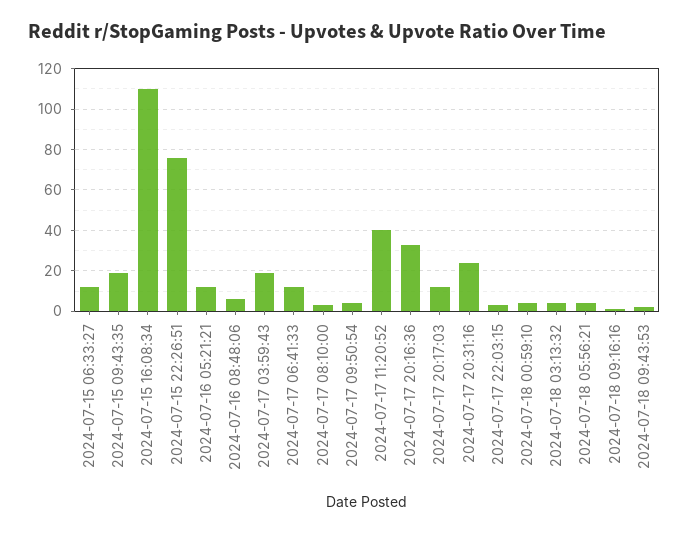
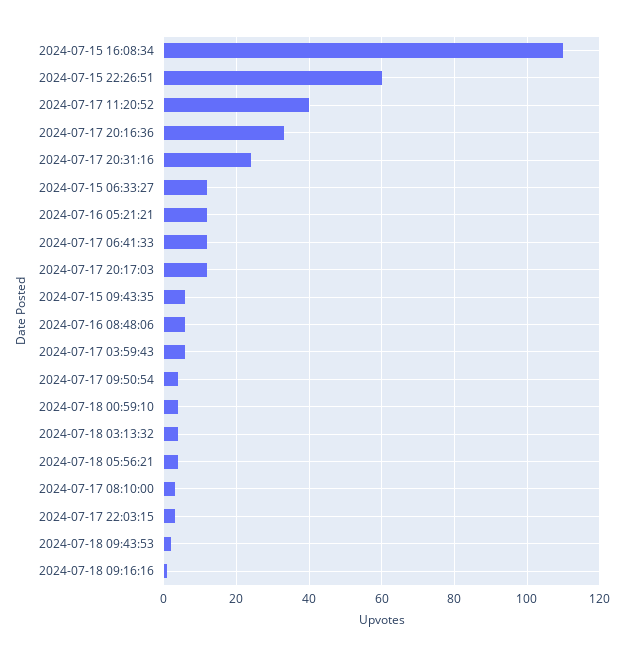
2024-07-15 09:43:35: 20 -> 5
2024-07-15 22:26:51: 75 -> 60
2024-07-17 03:59:43: 20 -> 5

